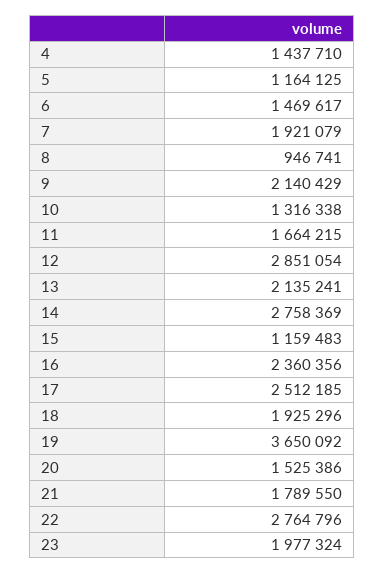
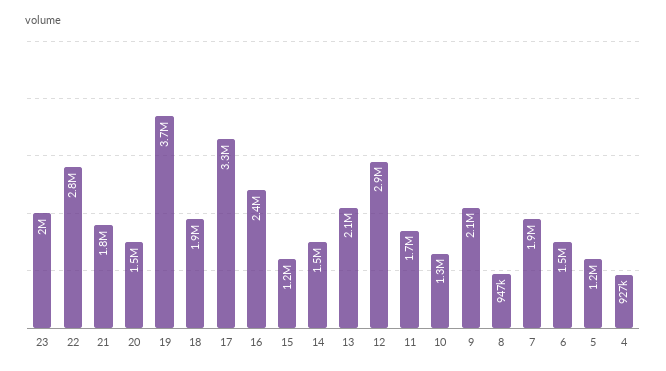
4: 1437710 -> 927000
14: 2758369 -> 1500000
17: 2512185 -> 3300000

